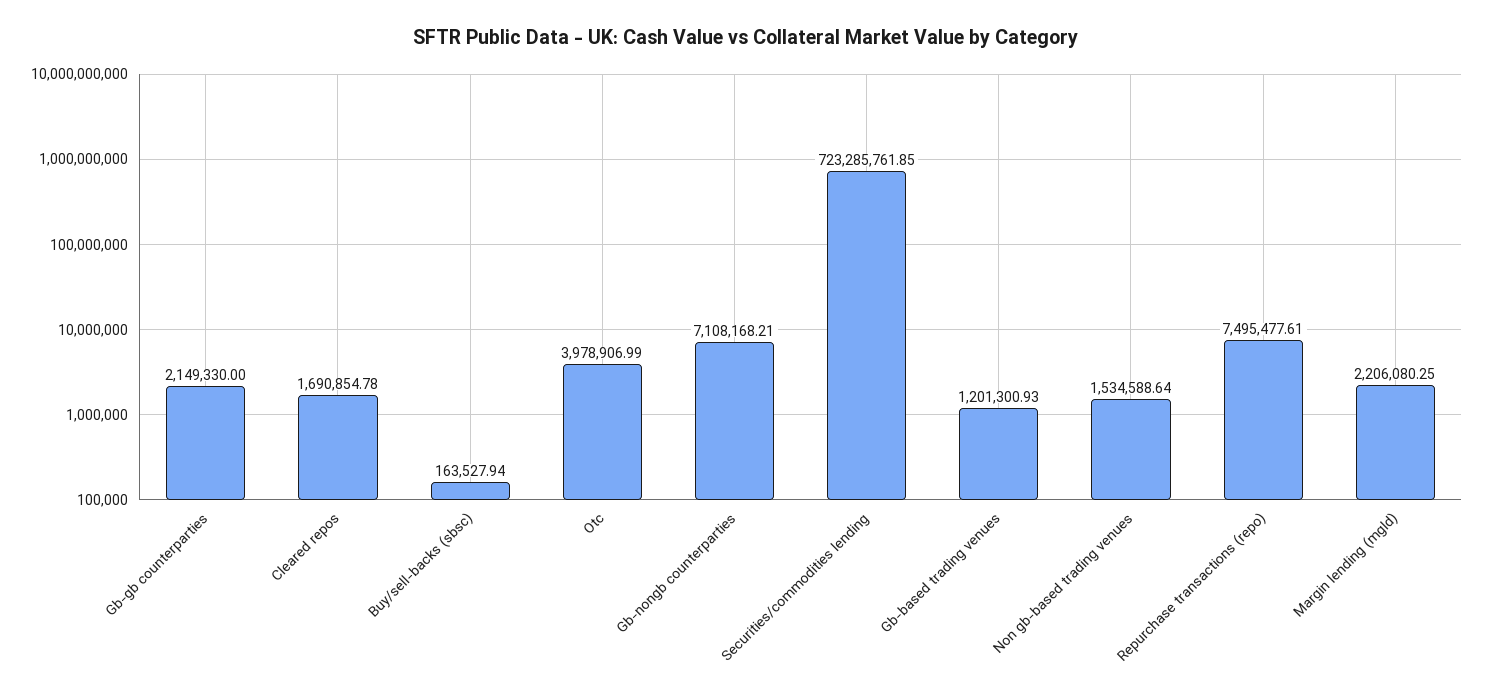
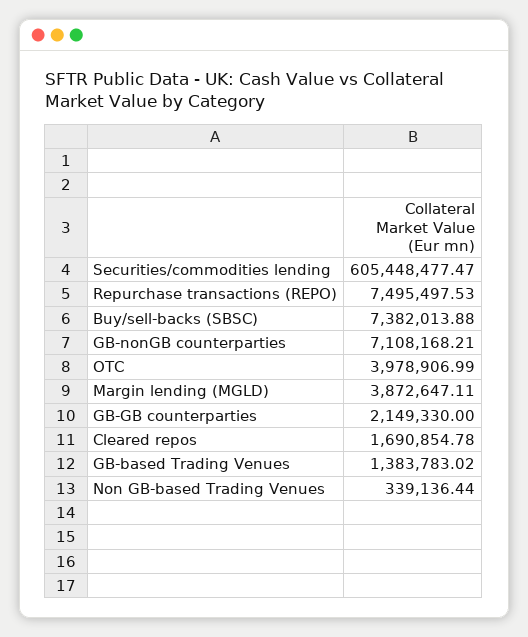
Buy/sell-backs (sbsc): 163527.94 -> 7382013.88
Securities/commodities lending: 723285761.85 -> 605448477.47
Gb-based trading venues: 1201300.93 -> 1383783.02
Non gb-based trading venues: 1534588.64 -> 339136.44
Repurchase transactions (repo): 7495477.61 -> 7495497.53
Margin lending (mgld): 2206080.25 -> 3872647.11

